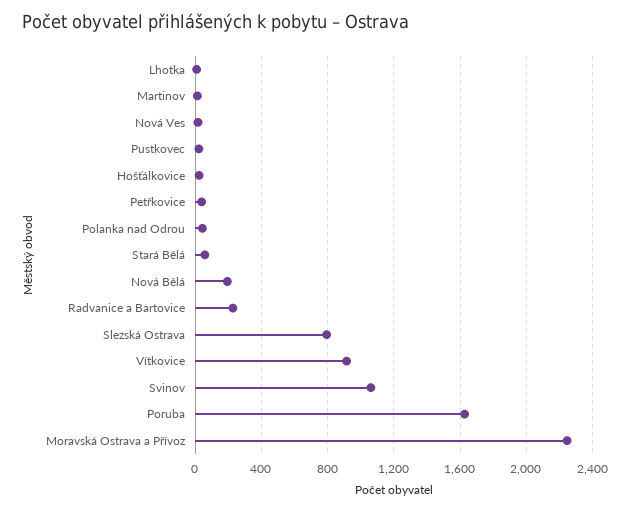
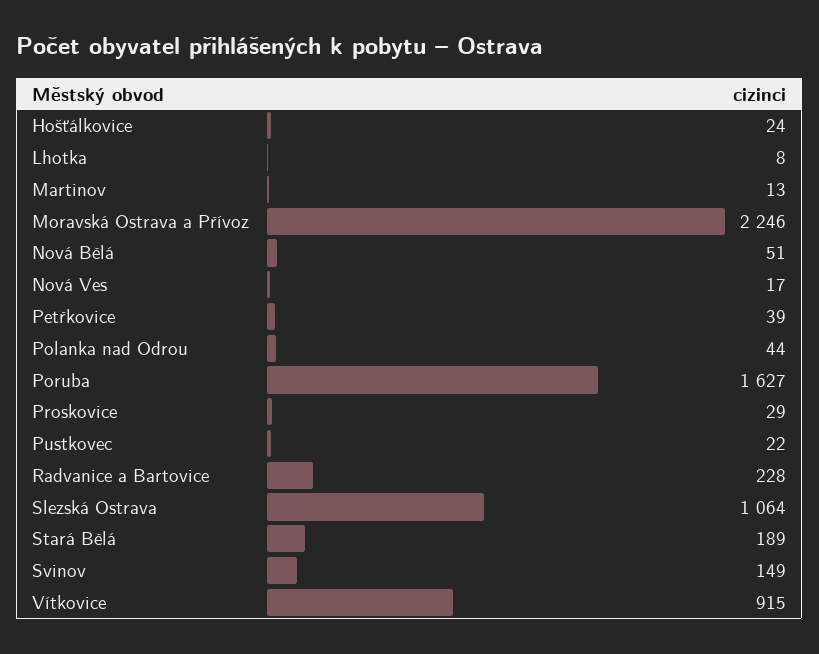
Stará Bělá: 50 -> 189
Nová Bělá: 200 -> 51
Slezská Ostrava: 800 -> 1064
Svinov: 1050 -> 149
Proskovice: none -> 29

